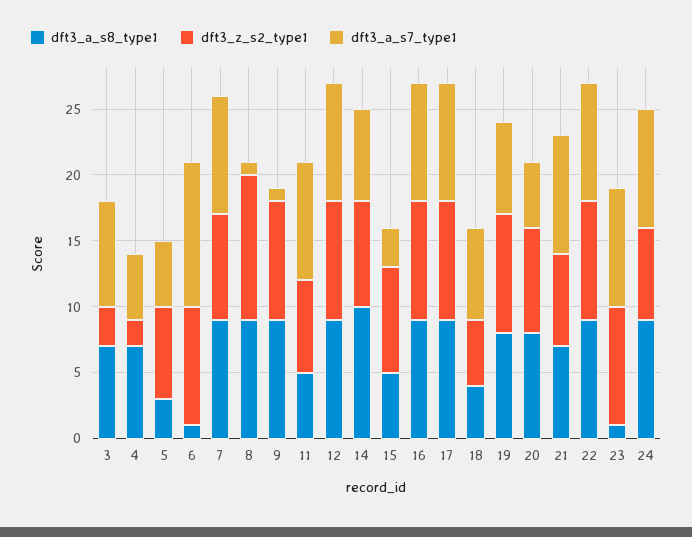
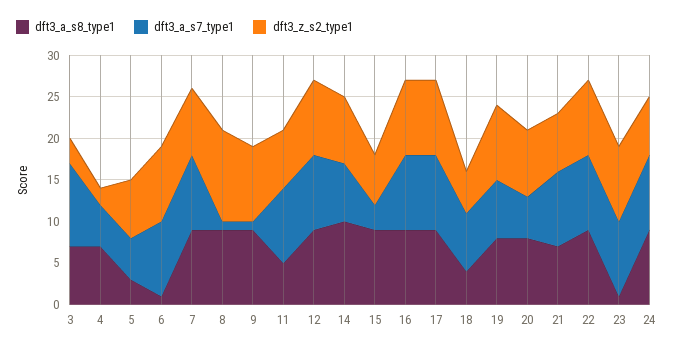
dft3_a_s7_type1, 3: 8 -> 10
dft3_a_s7_type1, 6: 11 -> 9
dft3_a_s8_type1, 15: 5 -> 9
dft3_z_s2_type1, 15: 8 -> 6

